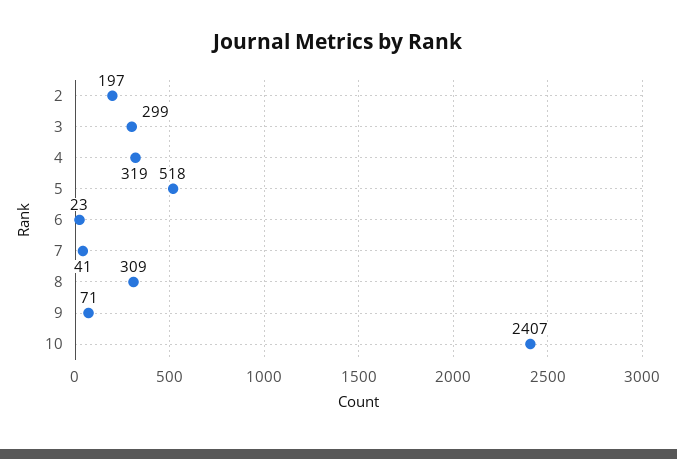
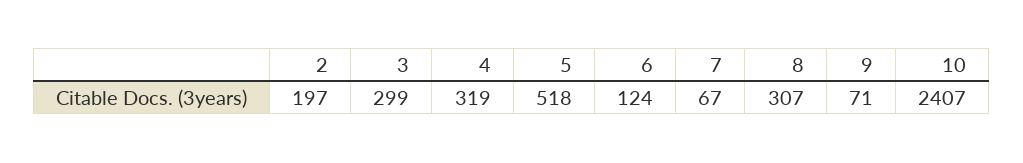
6: 23 -> 124
7: 41 -> 67
8: 309 -> 307

